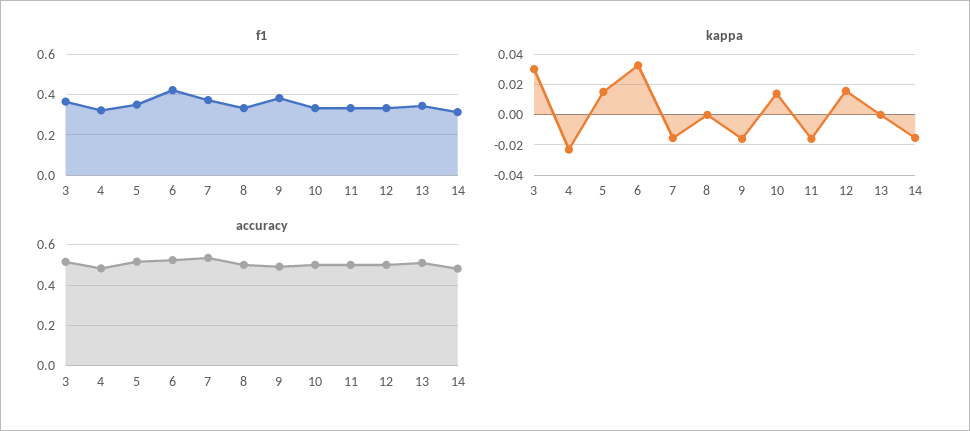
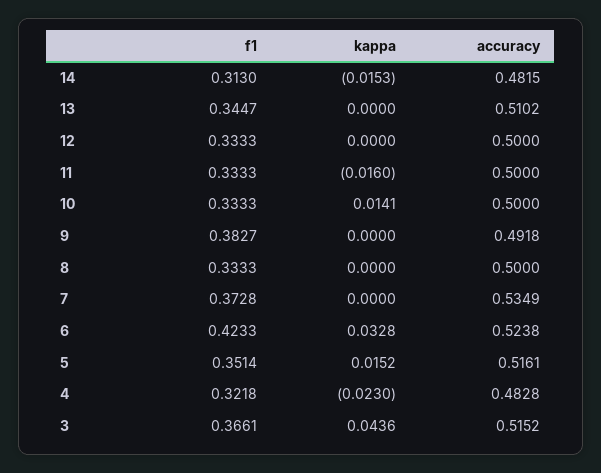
kappa, 3: 0.03 -> 0.0436
kappa, 7: -0.015 -> 0
kappa, 9: -0.015 -> 0
kappa, 12: 0.015 -> 0

